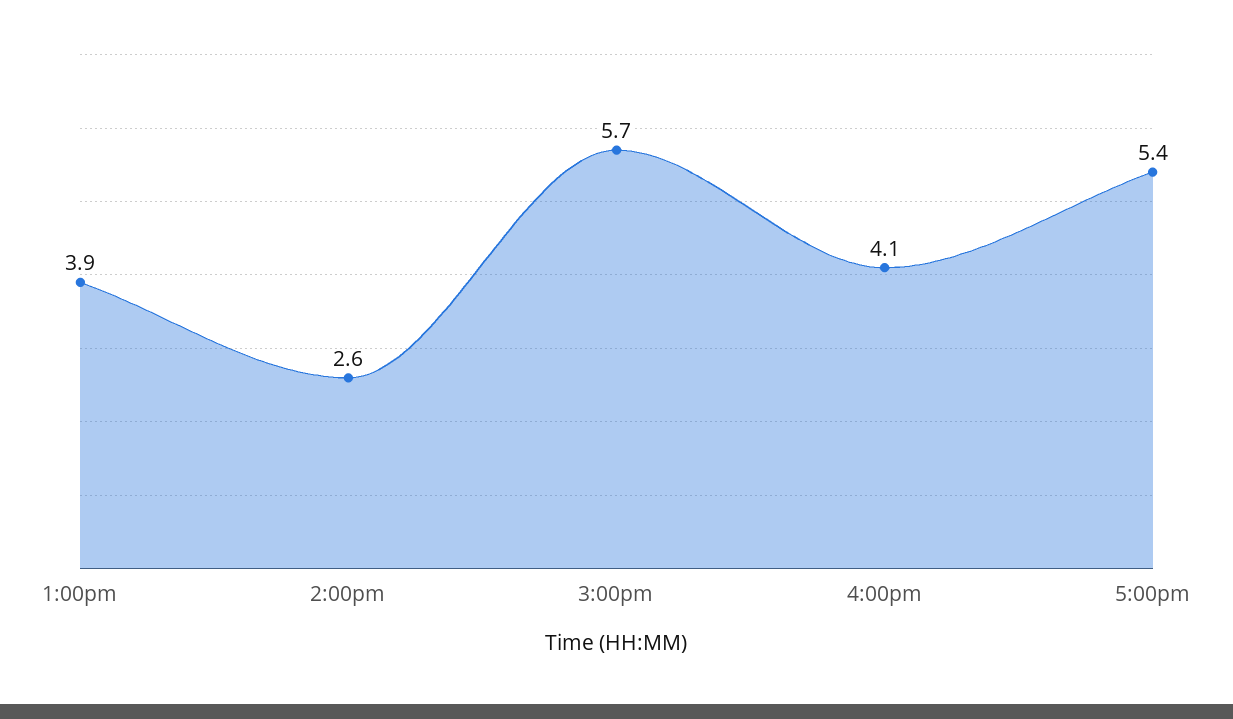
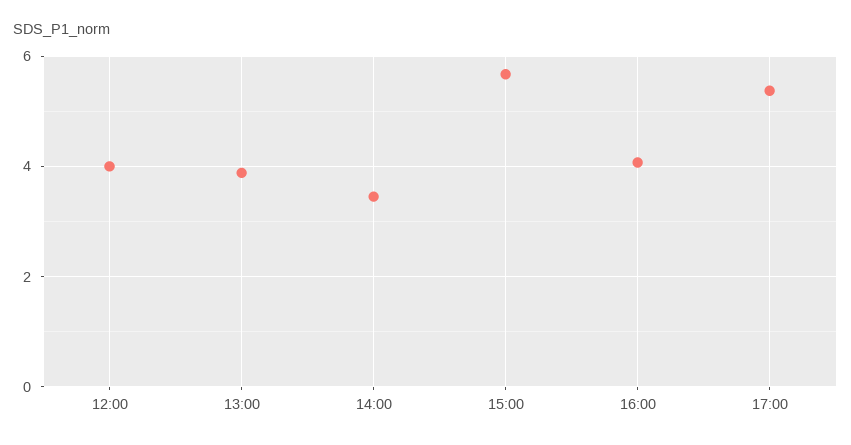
2:00pm: 2.6 -> 3.4
12:00: none -> 4

